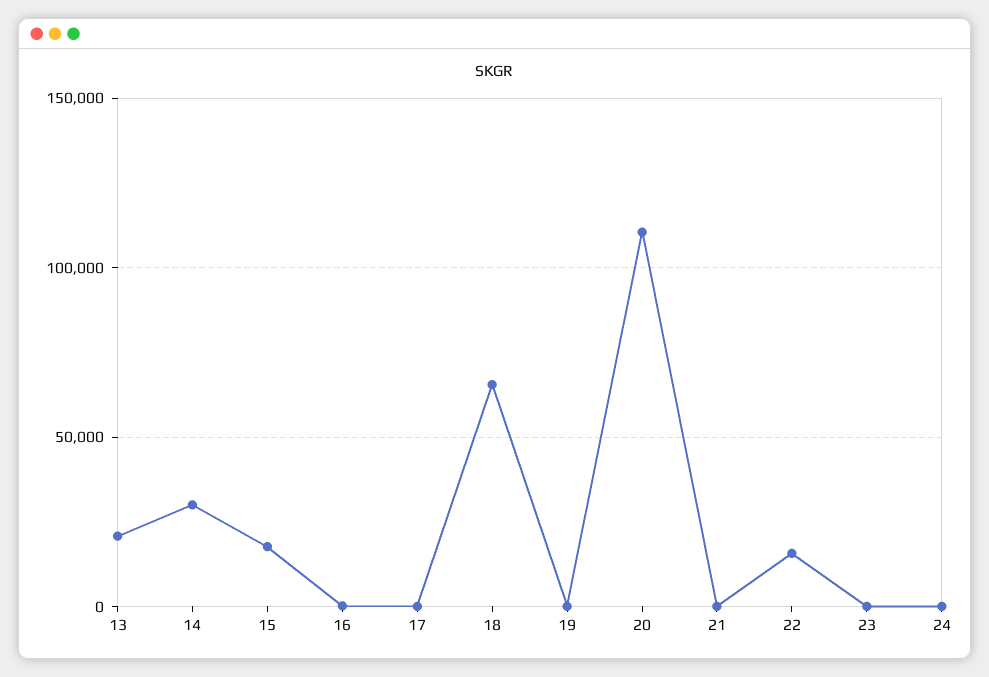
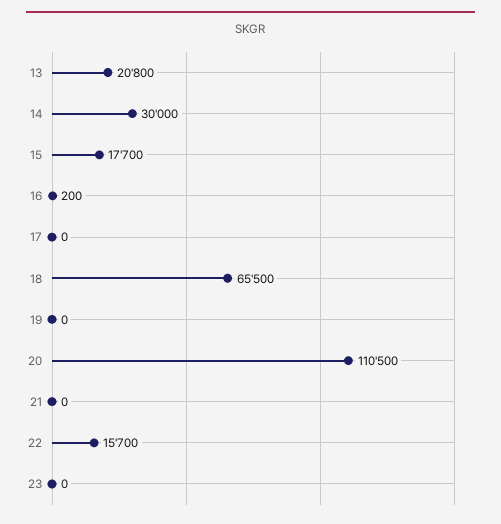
24: 0 -> none

